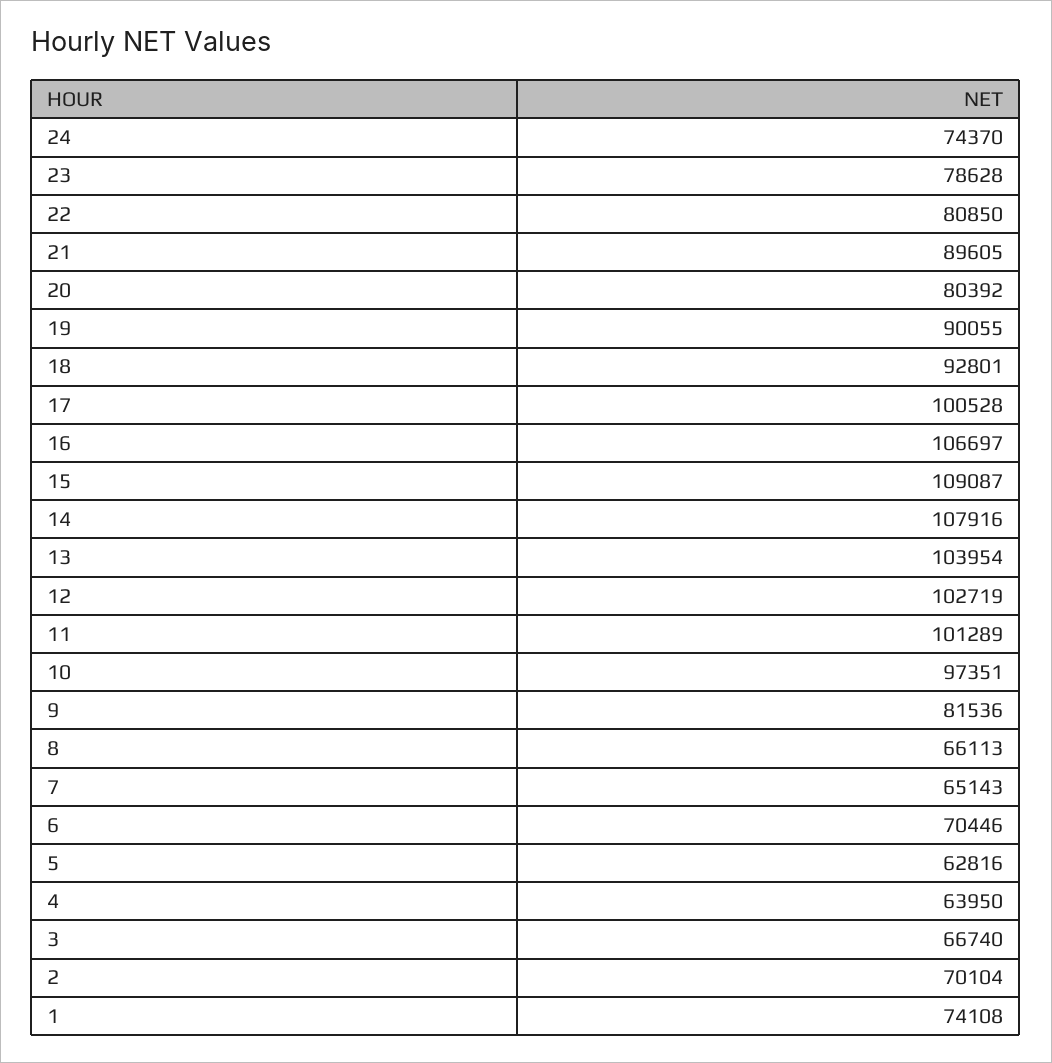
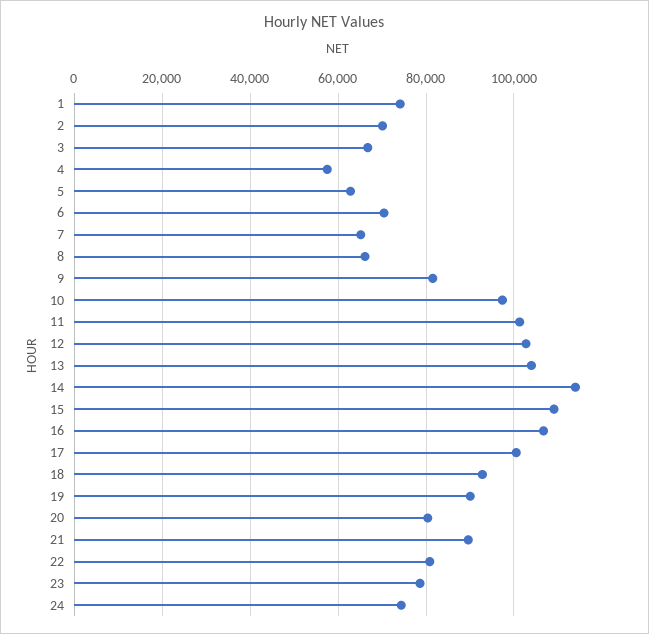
14: 107916 -> 114000
4: 63950 -> 58000

